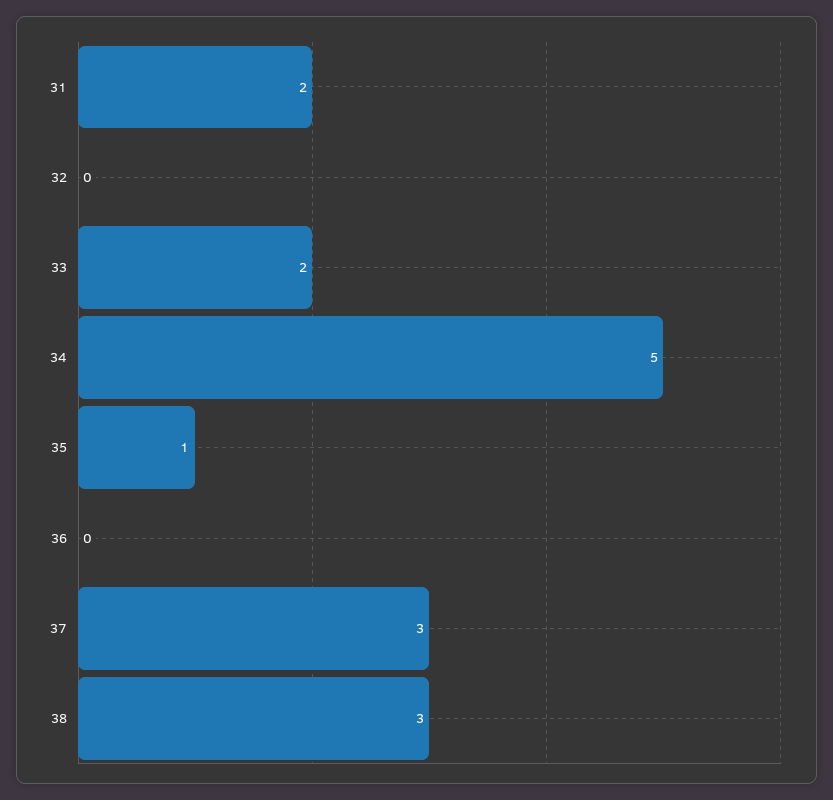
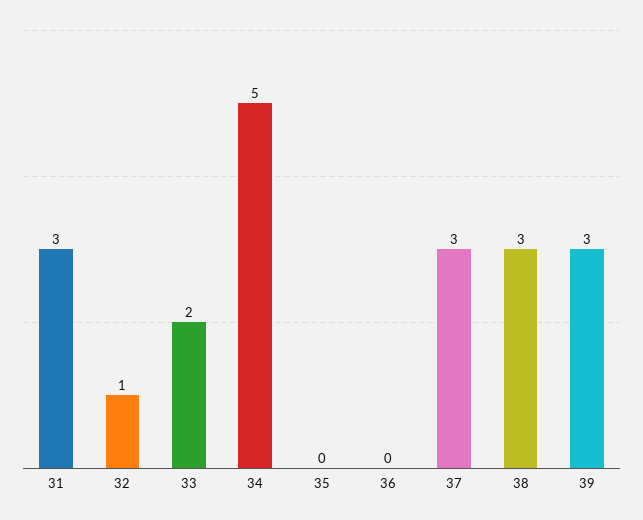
31: 2 -> 3
32: 0 -> 1
35: 1 -> 0
39: none -> 3

